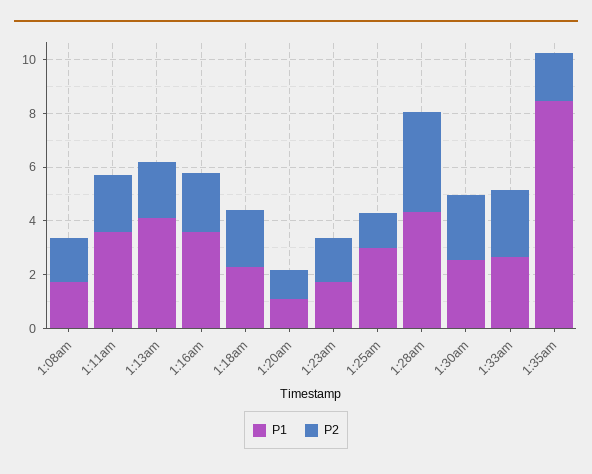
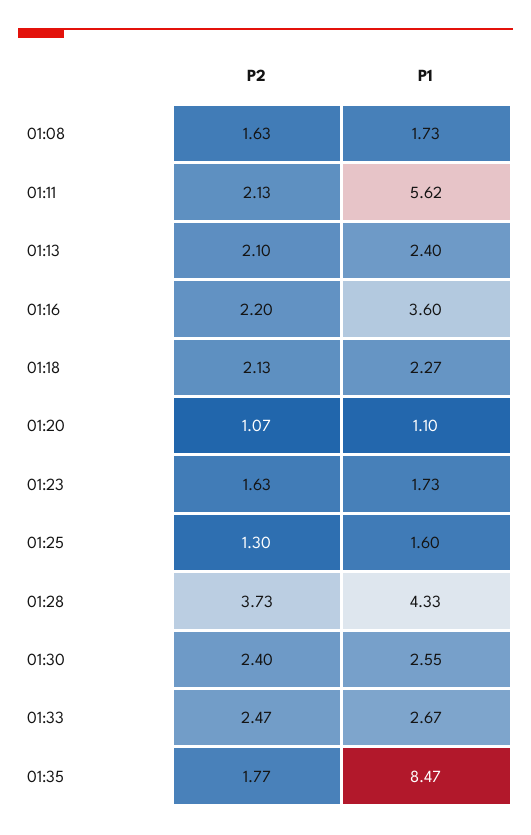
P1, 1:11am: 3.5 -> 5.62
P1, 1:13am: 4 -> 2.4
P1, 1:25am: 3 -> 1.6

